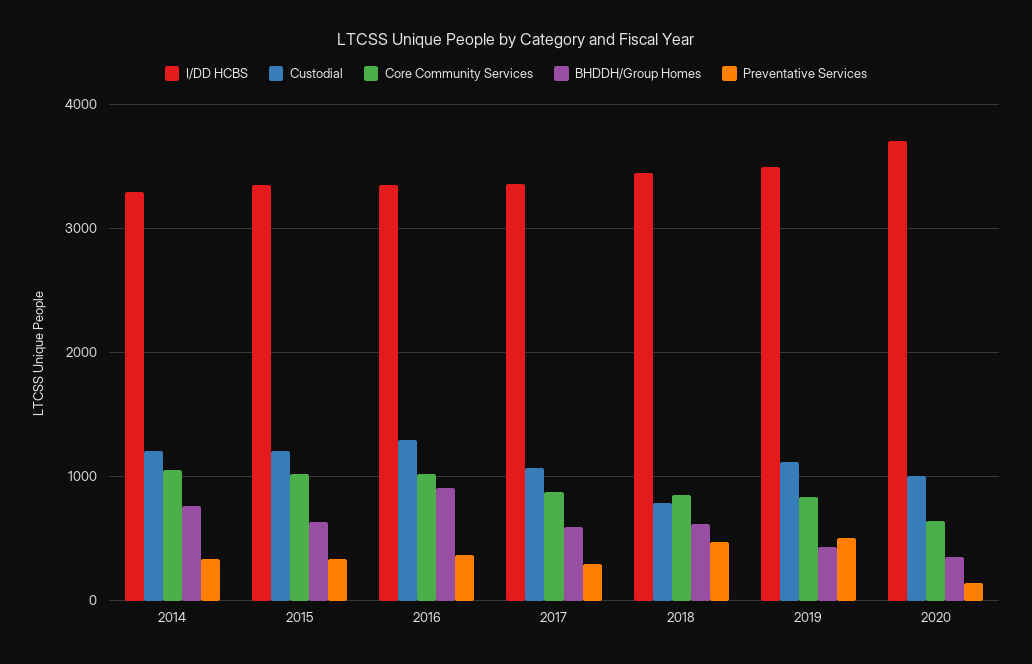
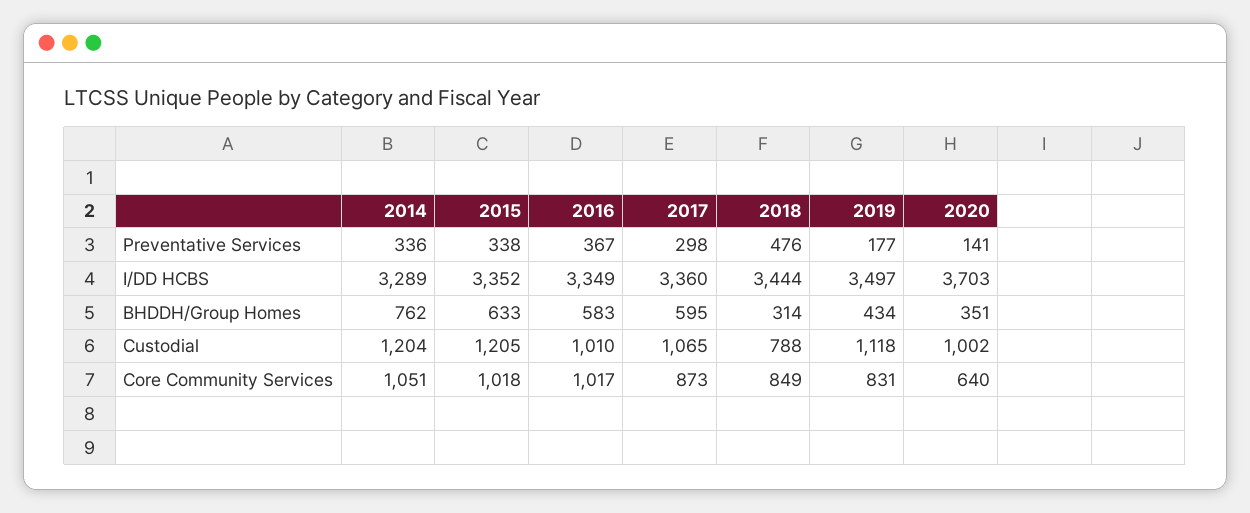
Custodial, 2016: 1300 -> 1010
BHDDH/Group Homes, 2016: 900 -> 583
BHDDH/Group Homes, 2018: 600 -> 314
Preventative Services, 2019: 500 -> 177

